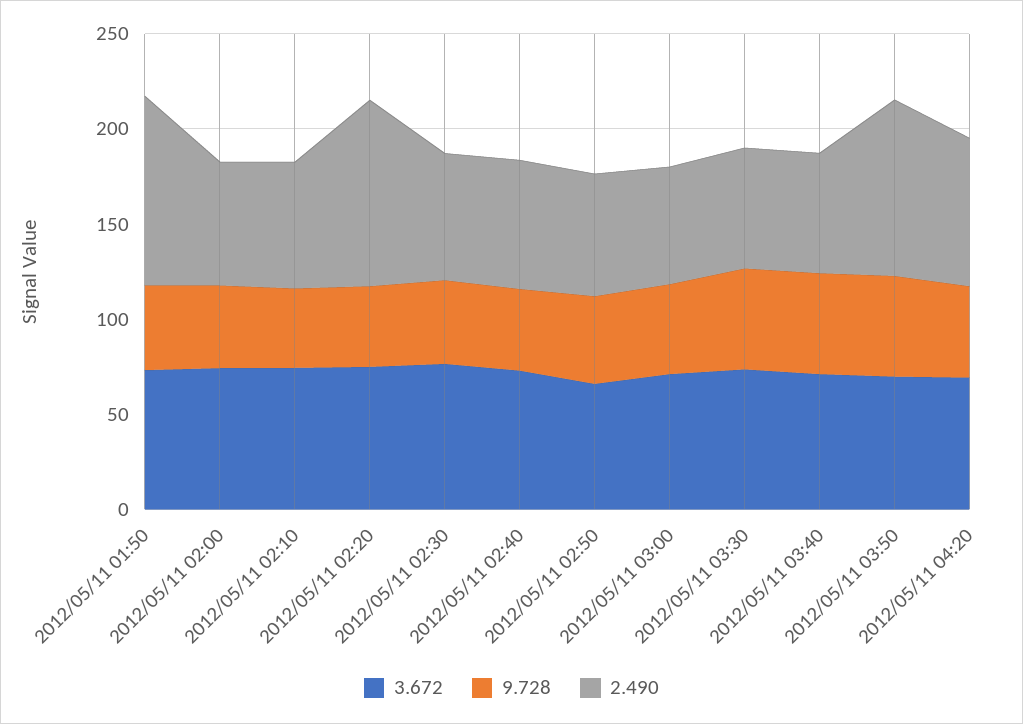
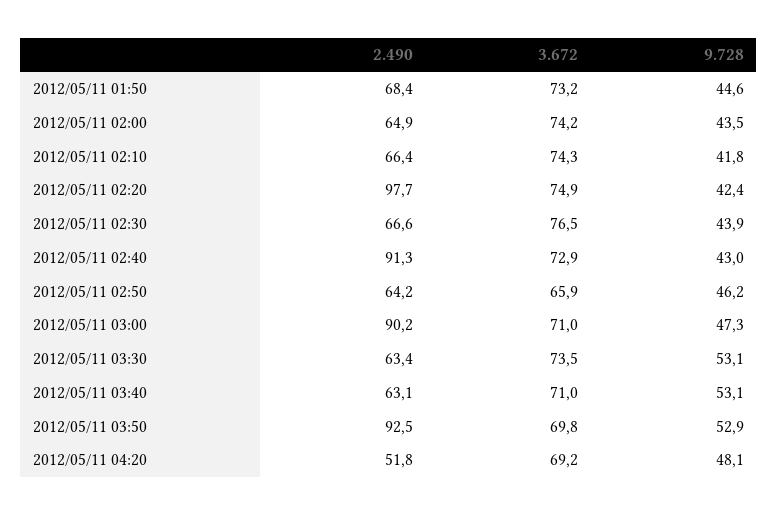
2.490, 2012/05/11 01:50: 100 -> 68.4
2.490, 2012/05/11 02:40: 70 -> 91.3
2.490, 2012/05/11 03:00: 60 -> 90.2
2.490, 2012/05/11 04:20: 80 -> 51.8

